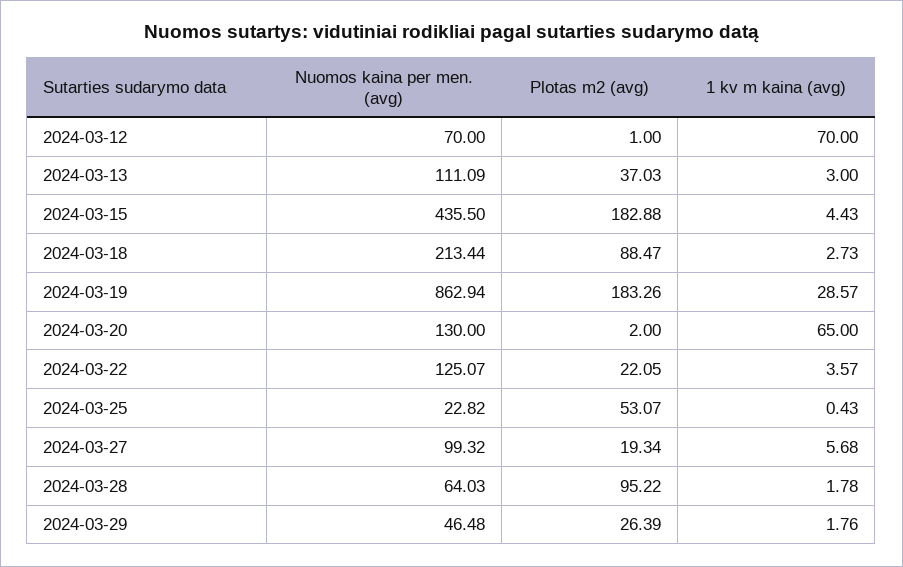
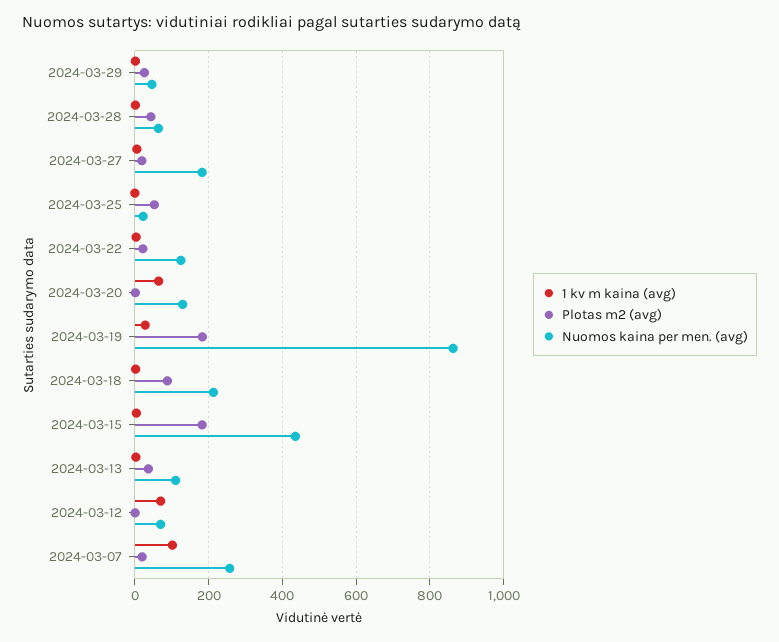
Nuomos kaina per men. (avg), 2024-03-27: 99.32 -> 180
Plotas m2 (avg), 2024-03-28: 95.22 -> 40
1 kv m kaina (avg), 2024-03-07: none -> 100
Plotas m2 (avg), 2024-03-07: none -> 20
Nuomos kaina per men. (avg), 2024-03-07: none -> 260

